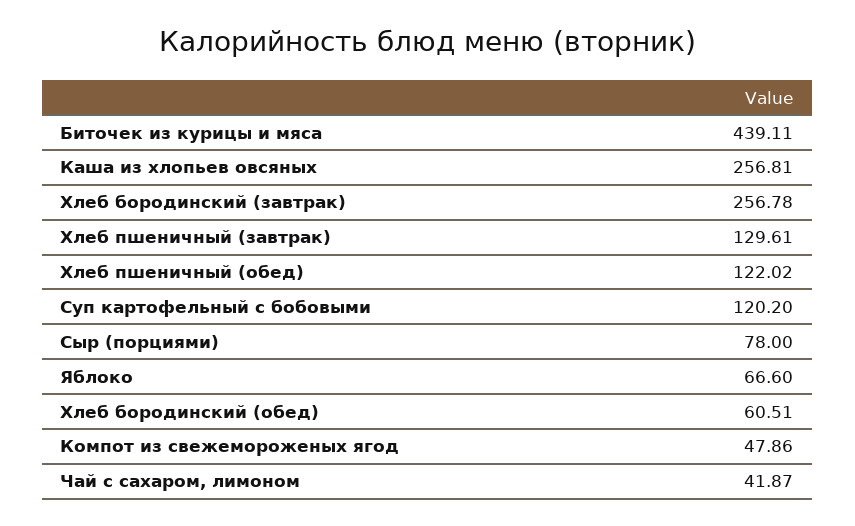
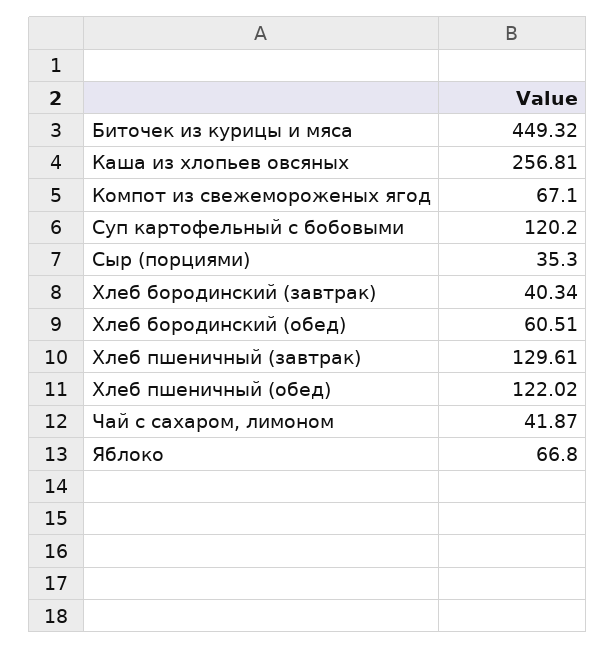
Биточек из курицы и мяса: 439.11 -> 449.32
Хлеб бородинский (завтрак): 256.78 -> 40.34
Сыр (порциями): 78 -> 35.3
Яблоко: 66.6 -> 66.8
Компот из свежемороженых ягод: 47.86 -> 67.1

